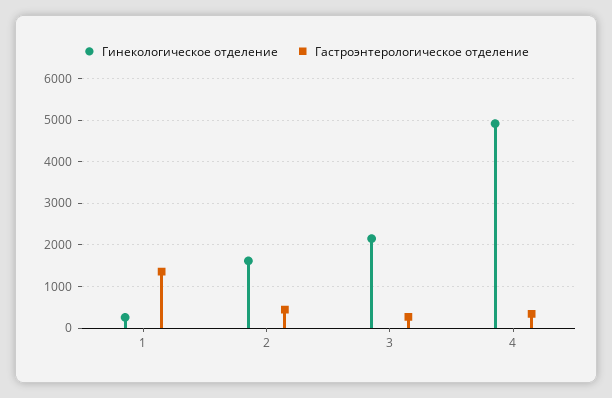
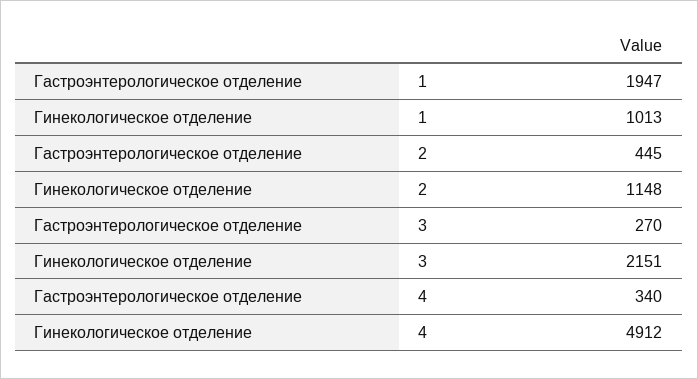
Гинекологическое отделение, 1: 200 -> 1013
Гастроэнтерологическое отделение, 1: 1400 -> 1947
Гинекологическое отделение, 2: 1600 -> 1148

